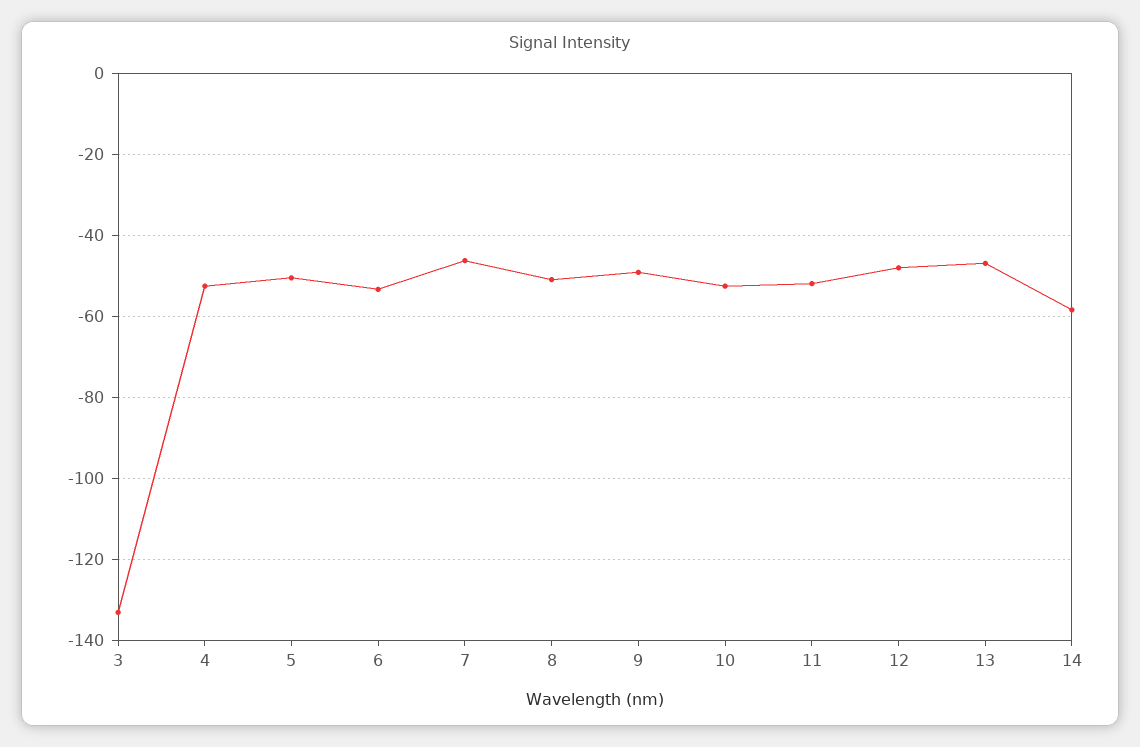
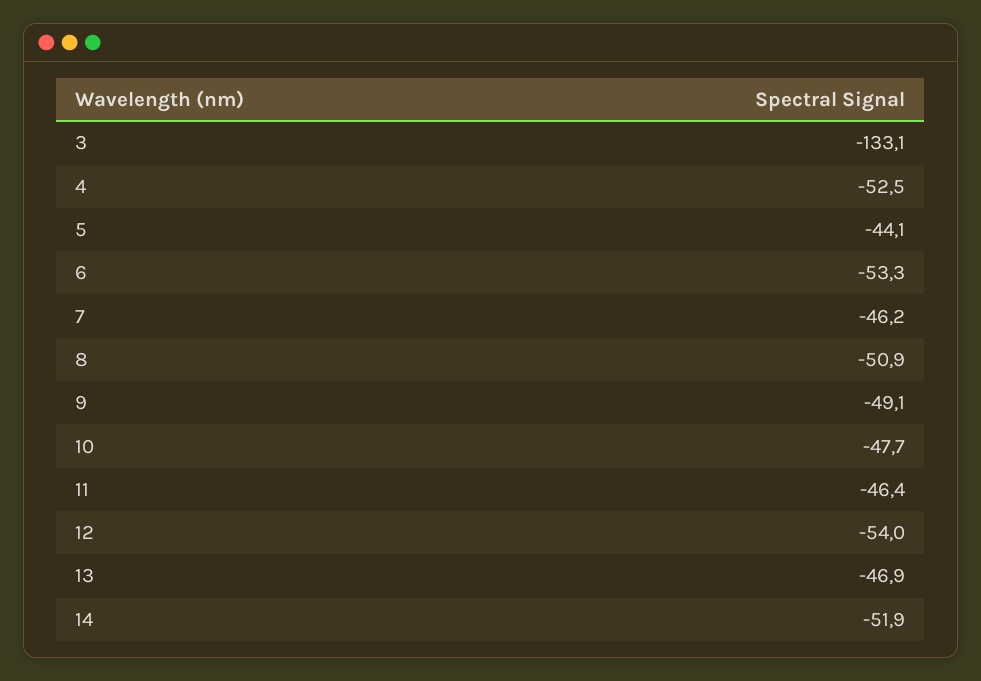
5: -50 -> -44.1
10: -52 -> -47.7
11: -52 -> -46.4
12: -48 -> -54
14: -58 -> -51.9

